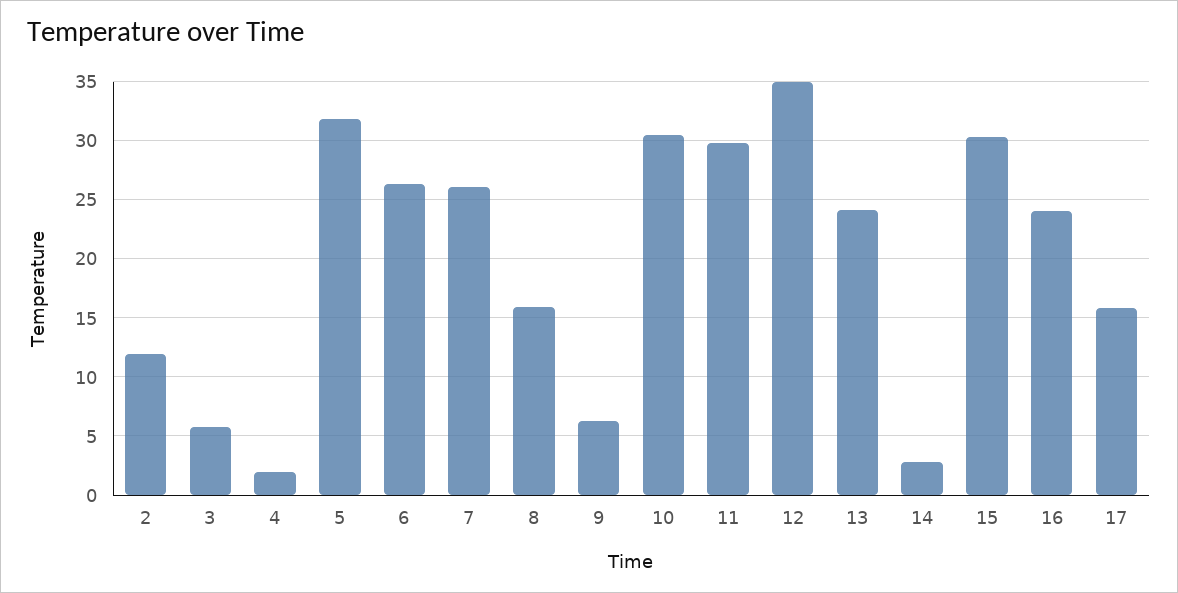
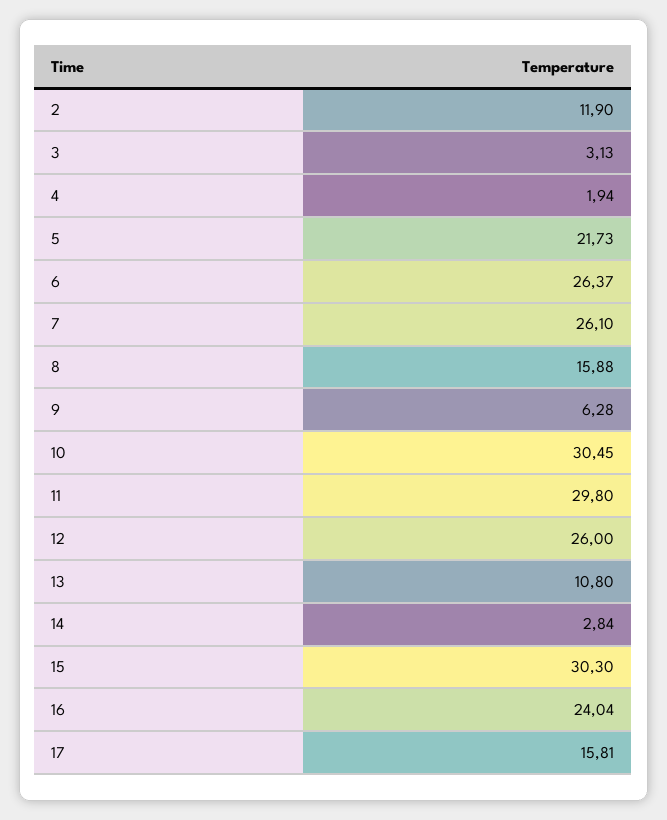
3: 6 -> 3.13
5: 32 -> 21.73
12: 35 -> 26
13: 24 -> 10.8

